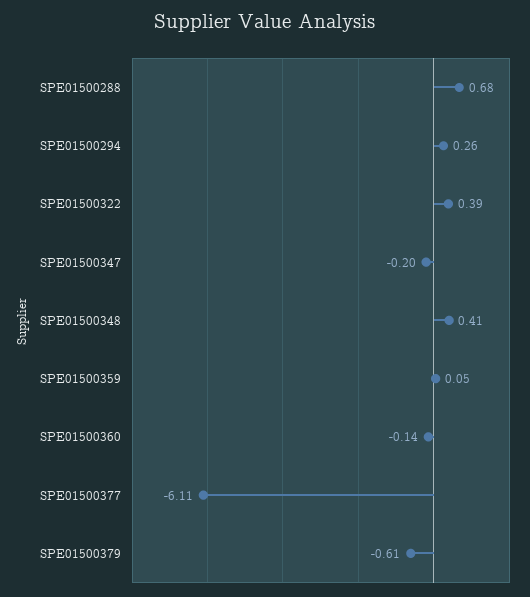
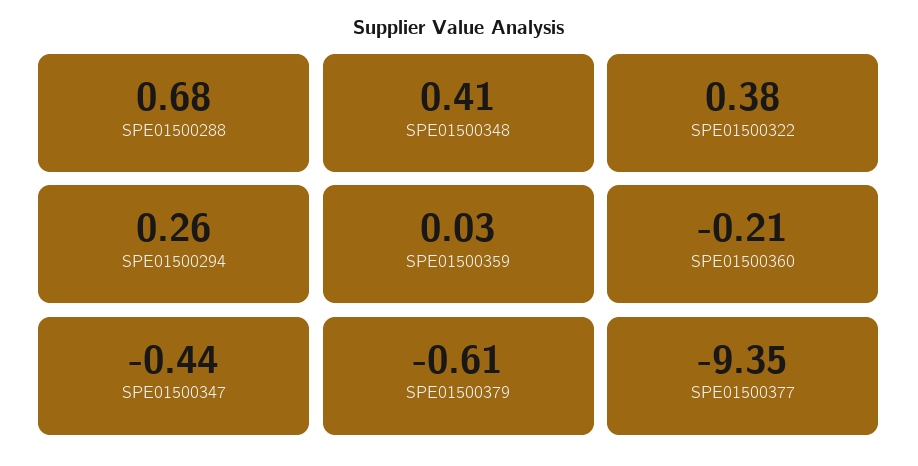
SPE01500322: 0.39 -> 0.38
SPE01500347: -0.2 -> -0.44
SPE01500359: 0.05 -> 0.03
SPE01500360: -0.14 -> -0.21
SPE01500377: -6.11 -> -9.35

